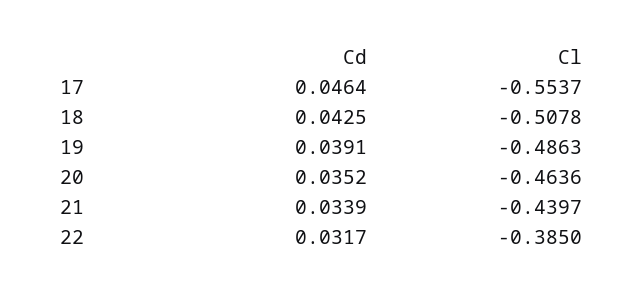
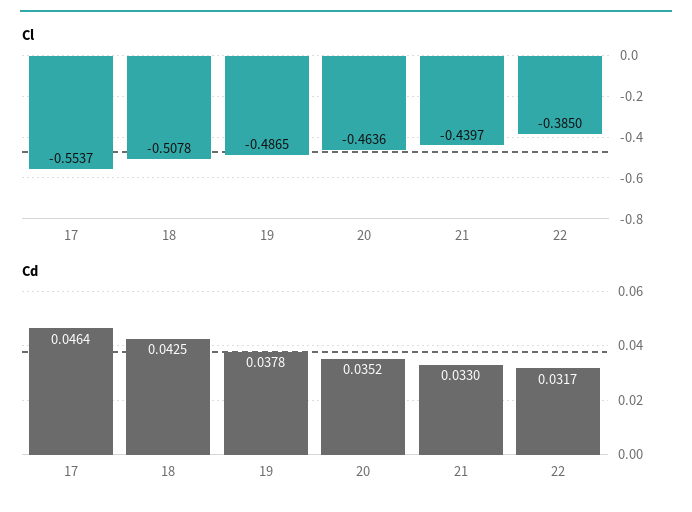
Cd, 19: 0.0391 -> 0.0378
Cl, 19: -0.4863 -> -0.4865
Cd, 21: 0.0339 -> 0.033

